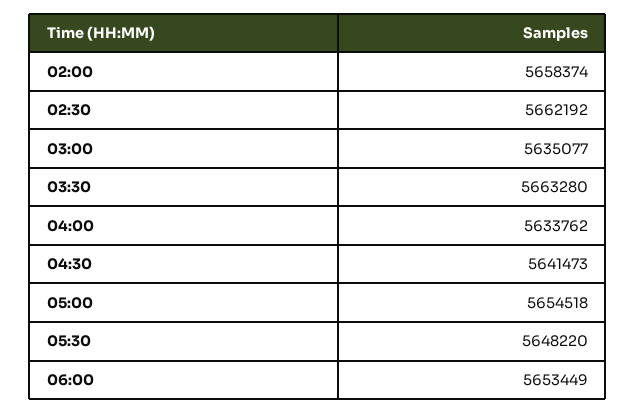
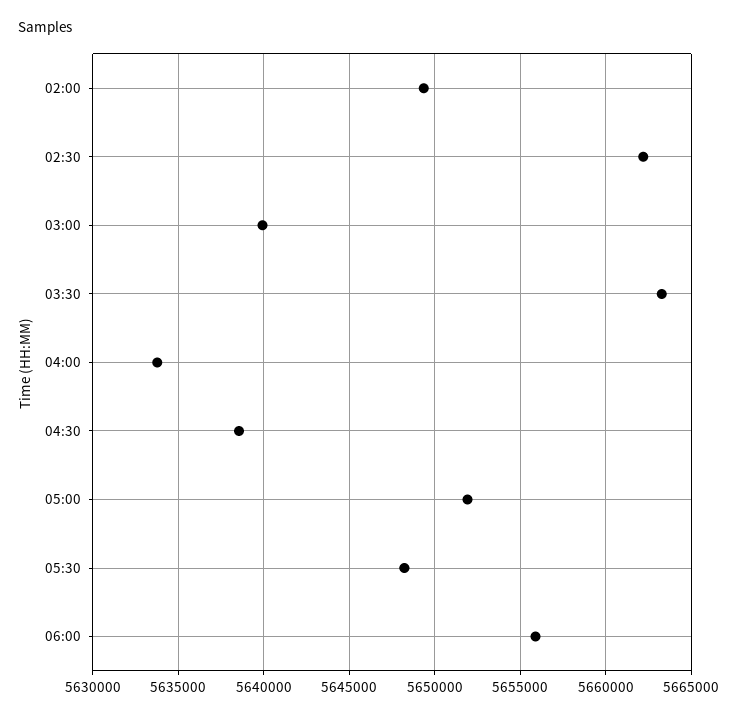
02:00: 5658374 -> 5649500
03:00: 5635077 -> 5640000
04:30: 5641473 -> 5638500
05:00: 5654518 -> 5652000
06:00: 5653449 -> 5656000

